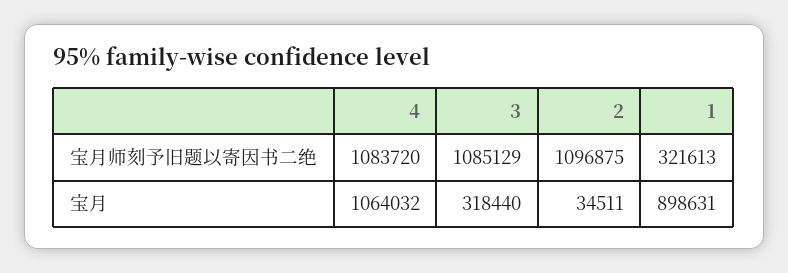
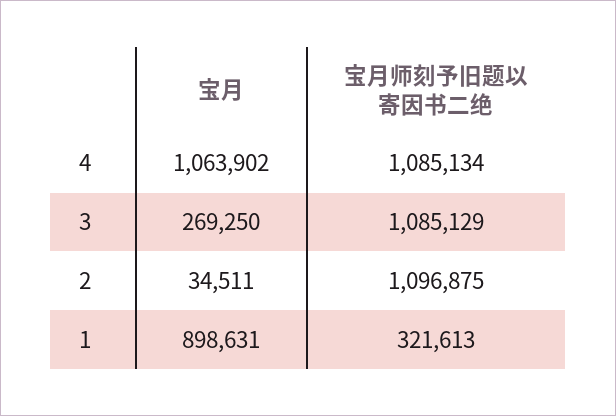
4, 宝月师刻予旧题以寄因书二绝: 1083720 -> 1085134
4, 宝月: 1064032 -> 1063902
3, 宝月: 318440 -> 269250

